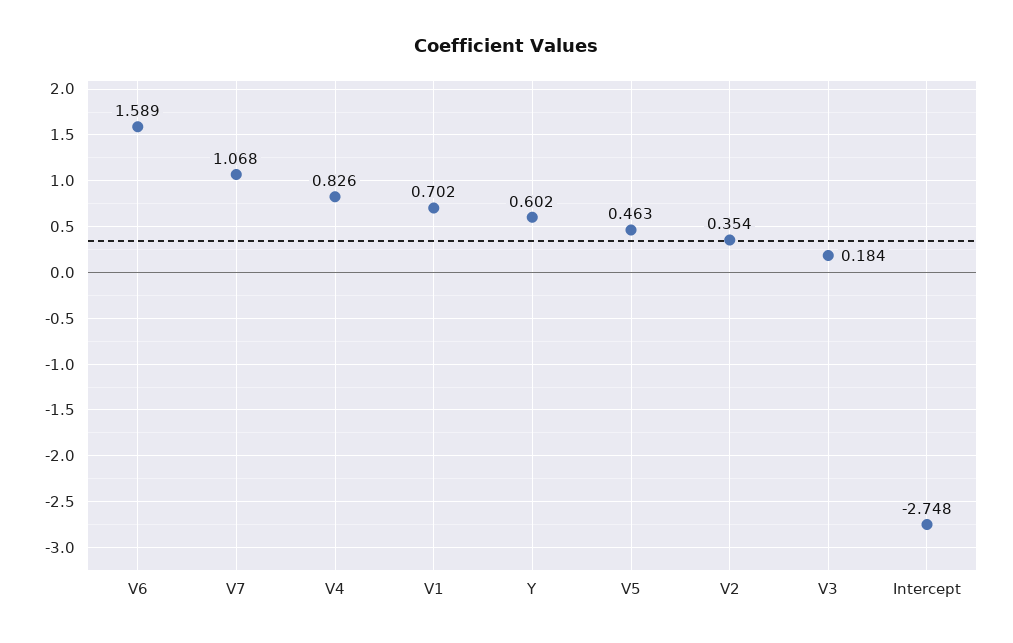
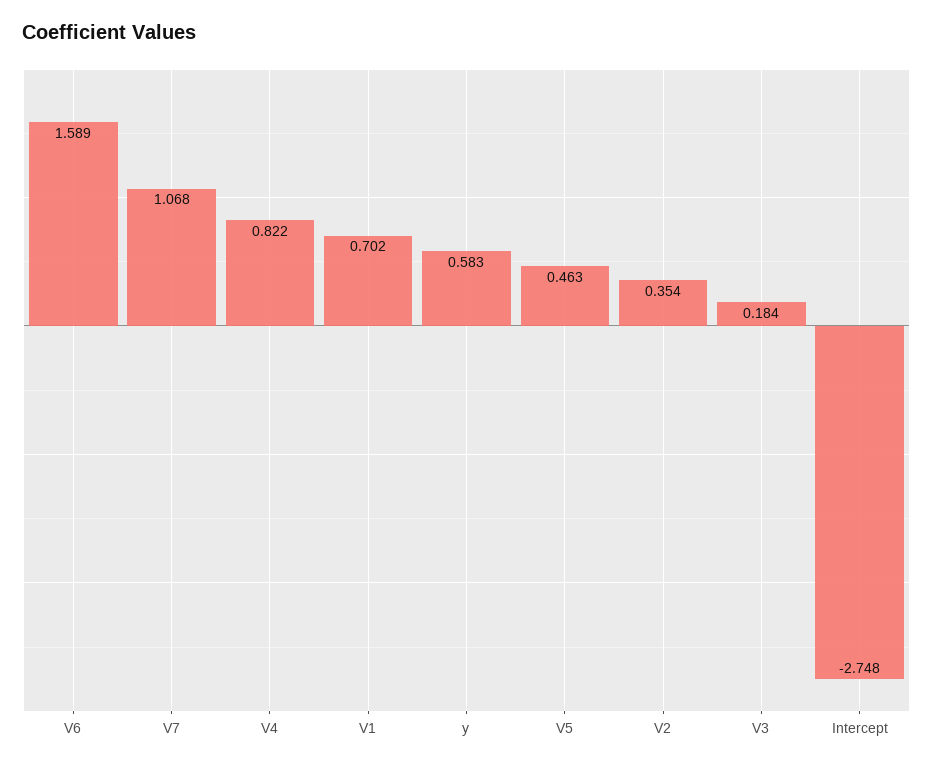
V4: 0.826 -> 0.822
Y: 0.602 -> 0.583

